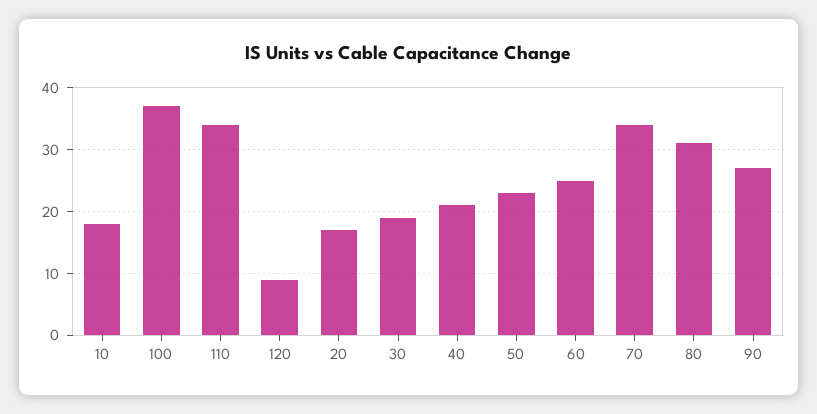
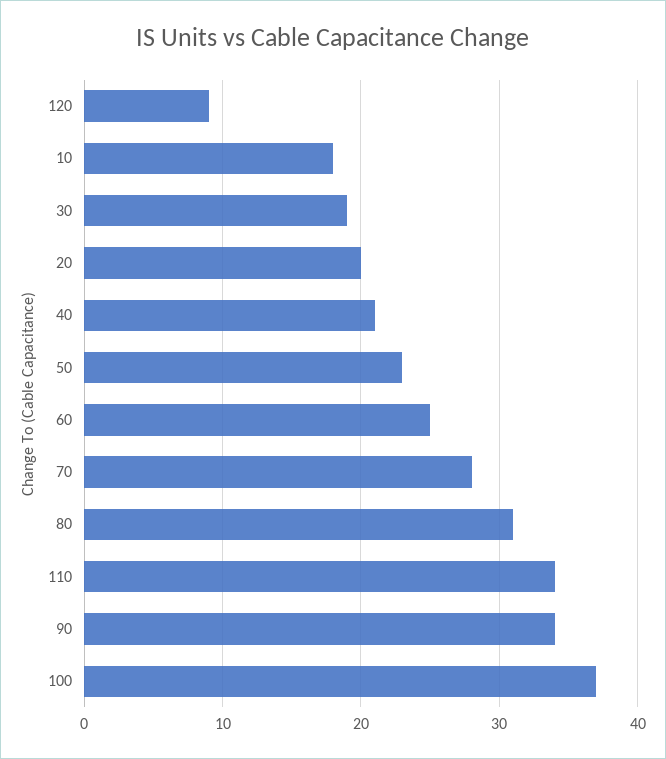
20: 17 -> 20
70: 34 -> 28
90: 27 -> 34

